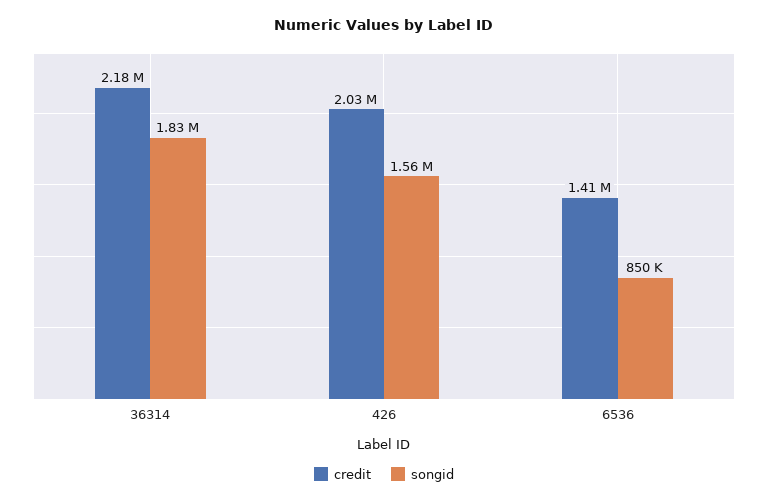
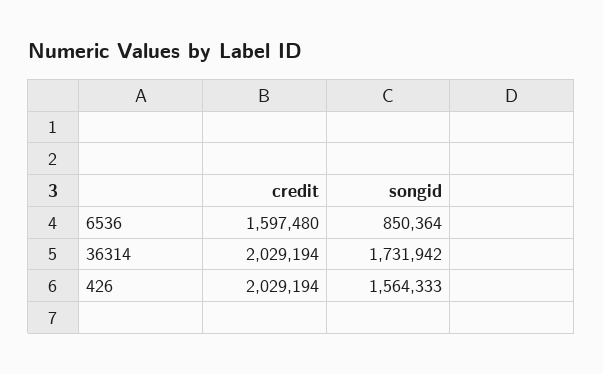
credit, 36314: 2180000 -> 2029194
songid, 36314: 1830000 -> 1731942
credit, 6536: 1410000 -> 1597480

